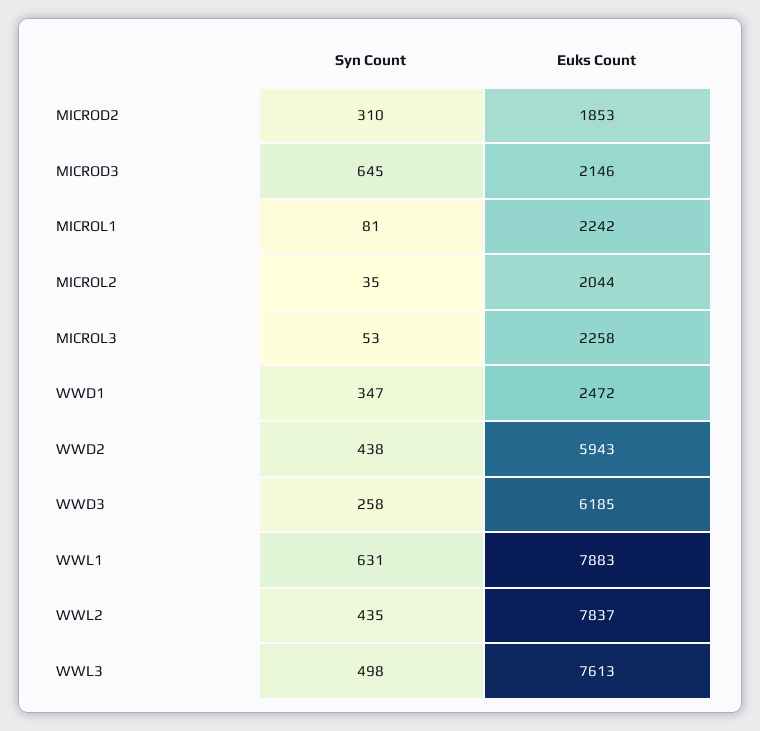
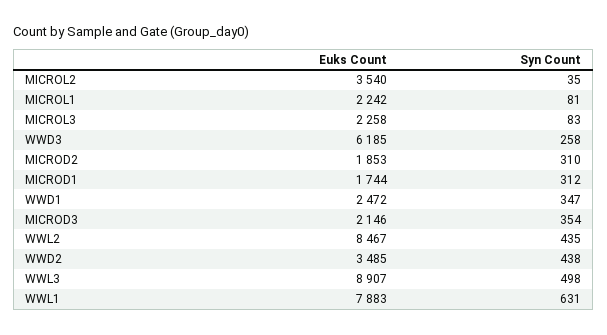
Syn Count, MICROD3: 645 -> 354
Euks Count, MICROL2: 2044 -> 3540
Syn Count, MICROL3: 53 -> 83
Euks Count, WWD2: 5943 -> 3485
Euks Count, WWL2: 7837 -> 8467
Euks Count, WWL3: 7613 -> 8907
Euks Count, MICROD1: none -> 1744
Syn Count, MICROD1: none -> 312

